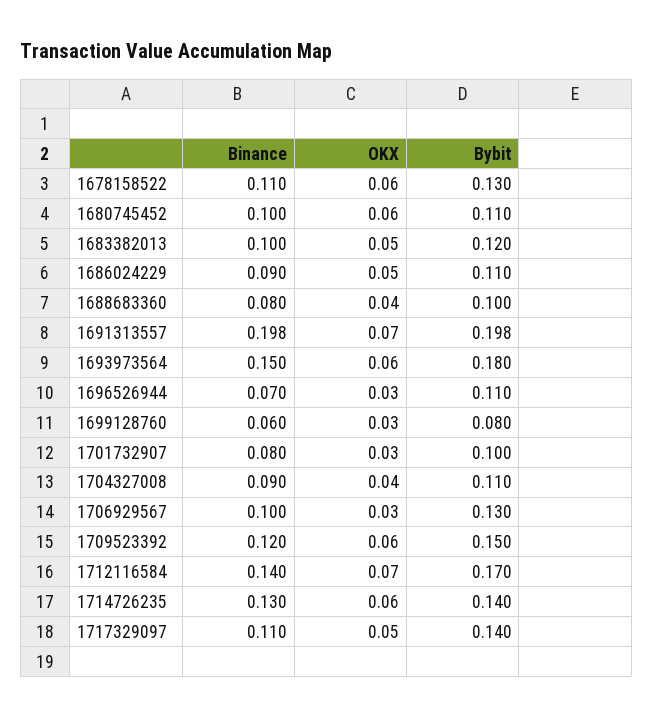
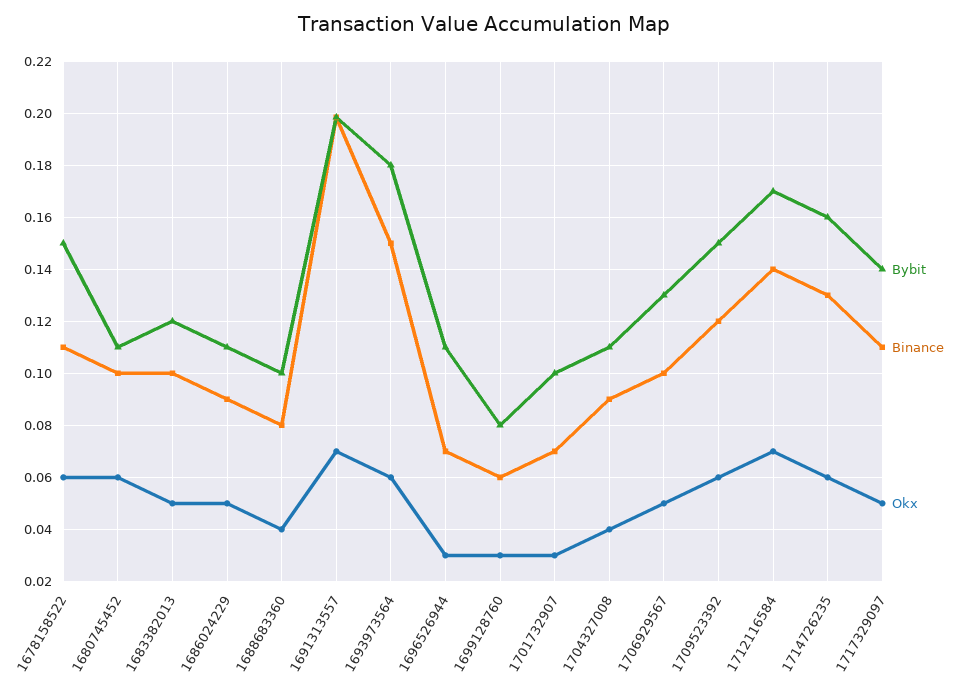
Bybit, 1678158522: 0.13 -> 0.15
Binance, 1701732907: 0.08 -> 0.07
OKX, 1706929567: 0.03 -> 0.05
Bybit, 1714726235: 0.14 -> 0.16

